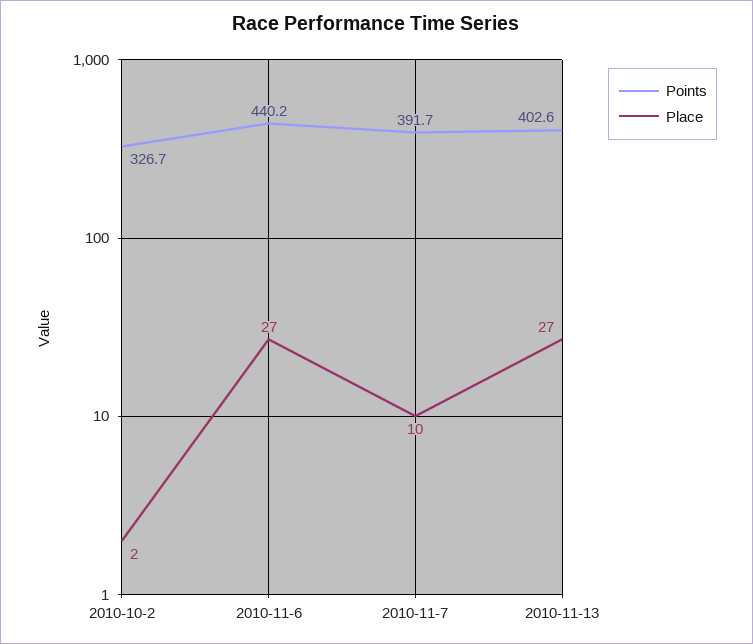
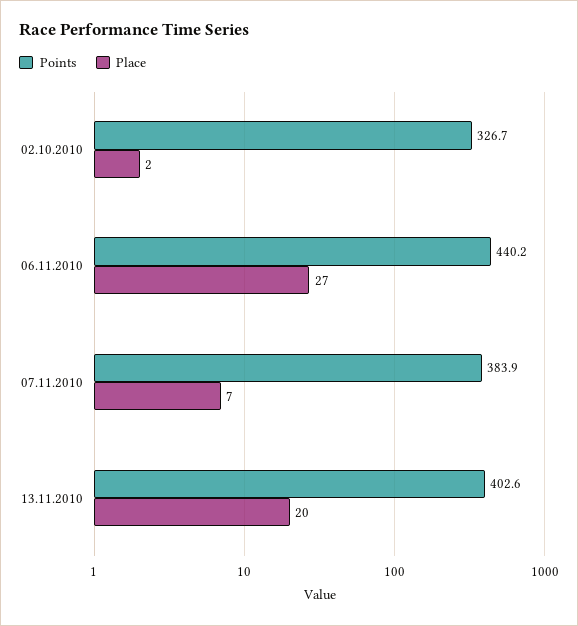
Points, 2010-11-7: 391.7 -> 383.9
Place, 2010-11-7: 10 -> 7
Place, 2010-11-13: 27 -> 20

